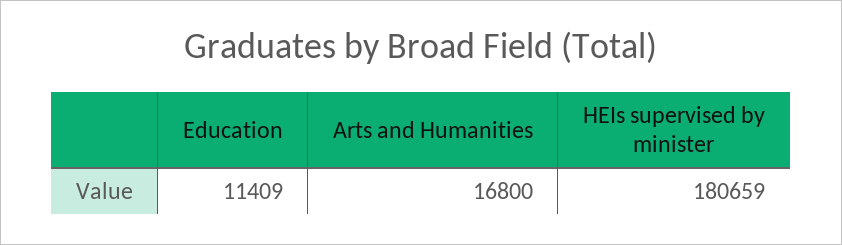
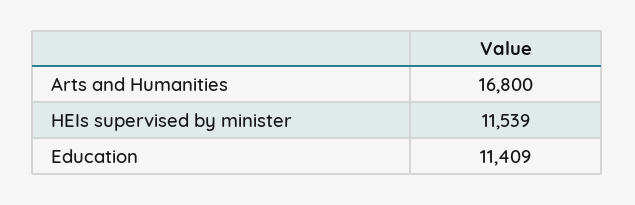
HEIs supervised by minister: 180659 -> 11539

